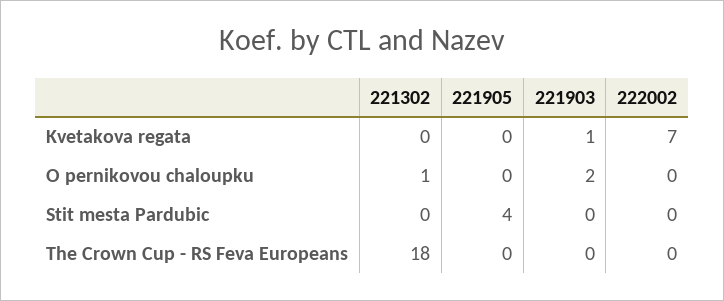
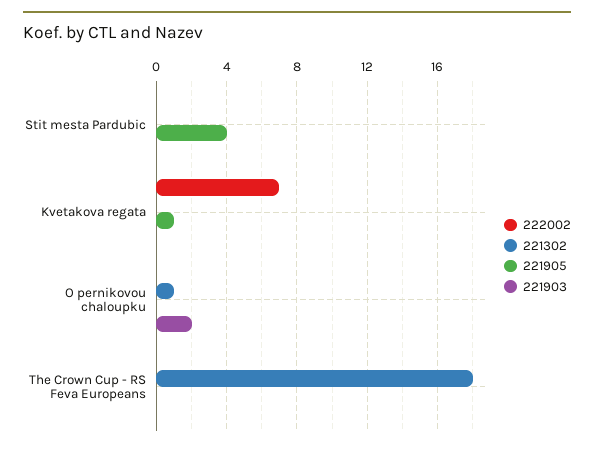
221905, Kvetakova regata: 0 -> 1
221903, Kvetakova regata: 1 -> 0

